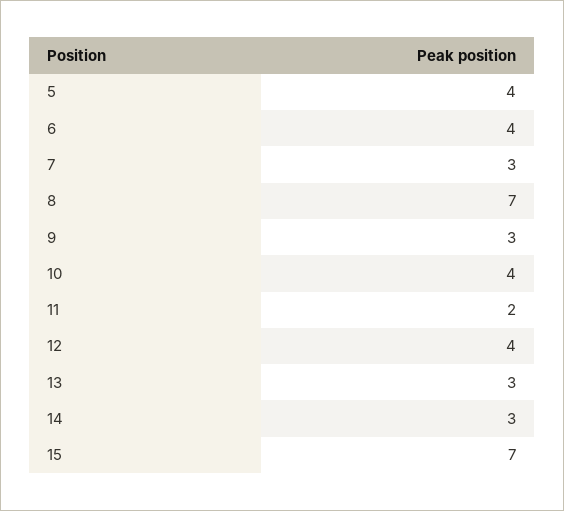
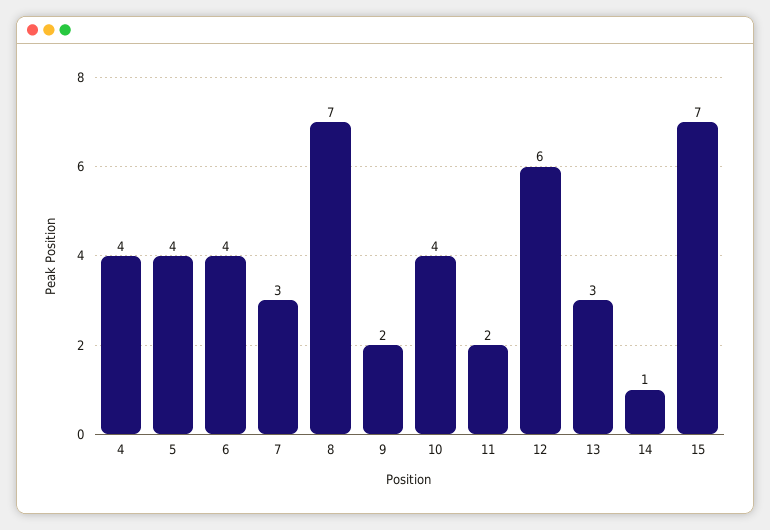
9: 3 -> 2
12: 4 -> 6
14: 3 -> 1
4: none -> 4

